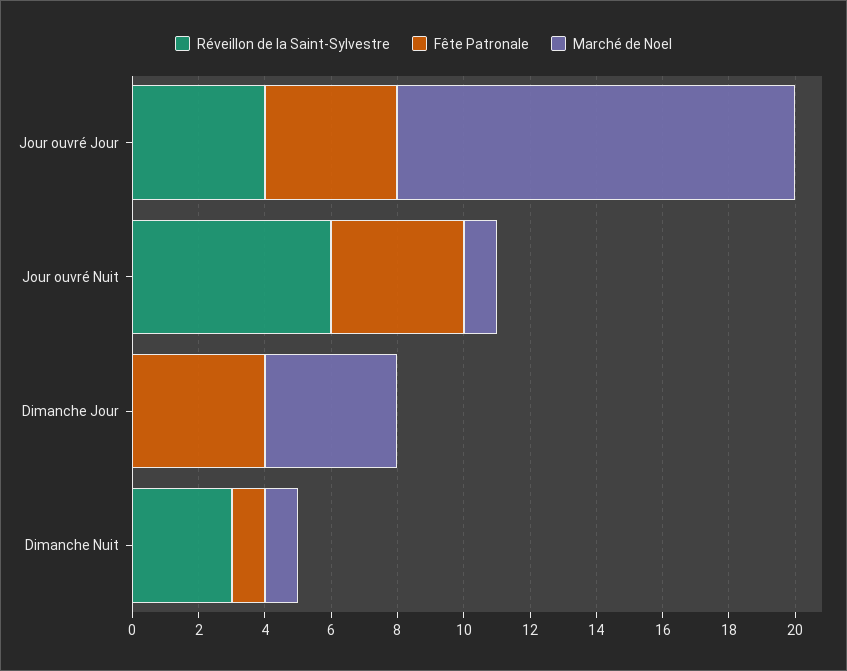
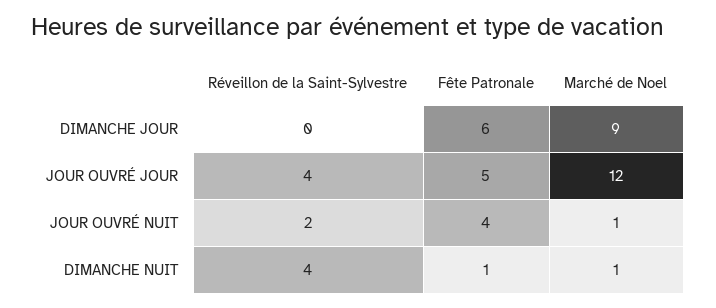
Fête Patronale, Jour ouvré Jour: 4 -> 5
Réveillon de la Saint-Sylvestre, Jour ouvré Nuit: 6 -> 2
Fête Patronale, Dimanche Jour: 4 -> 6
Marché de Noel, Dimanche Jour: 4 -> 9
Réveillon de la Saint-Sylvestre, Dimanche Nuit: 3 -> 4

